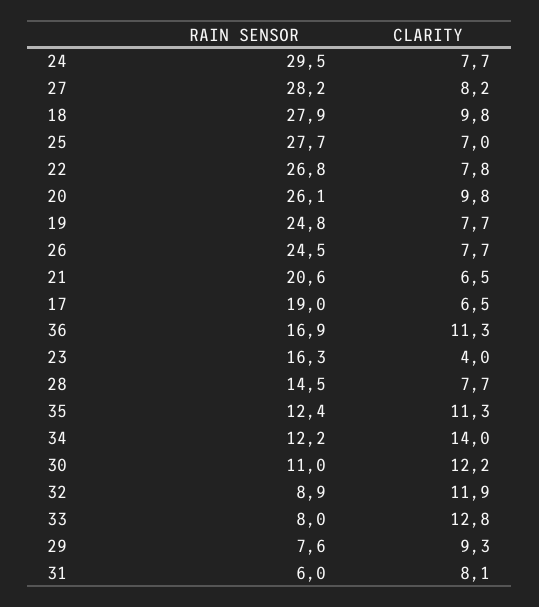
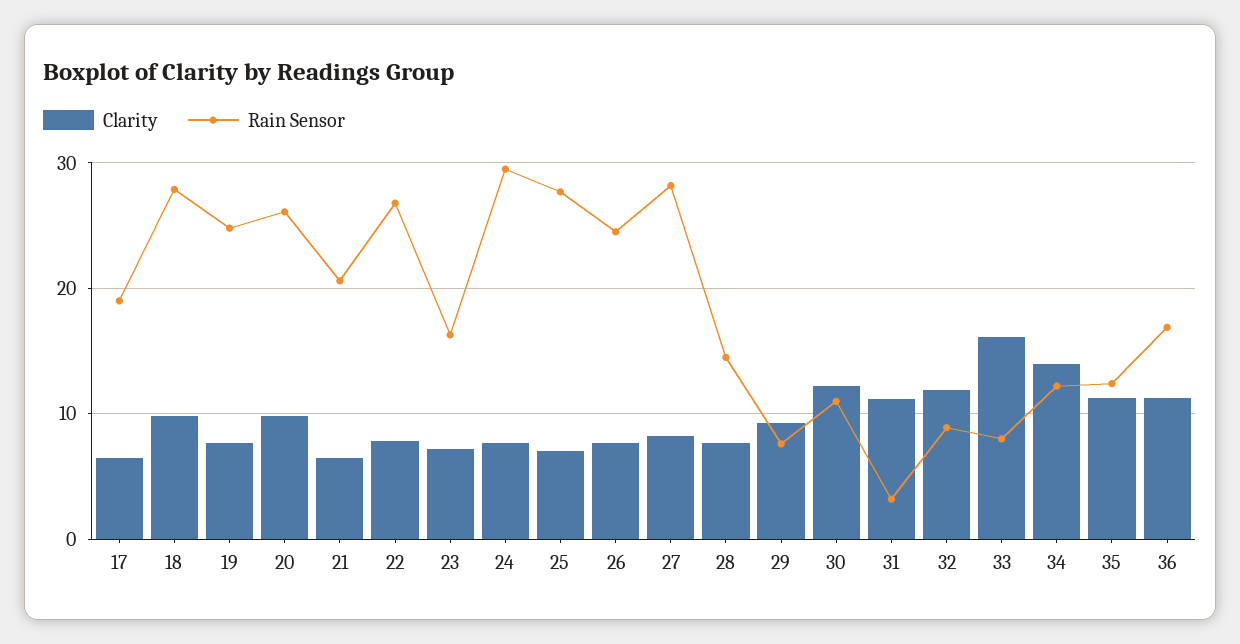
CLARITY, 23: 4 -> 7
CLARITY, 33: 12.8 -> 16
RAIN SENSOR, 31: 6 -> 3
CLARITY, 31: 8.1 -> 11

